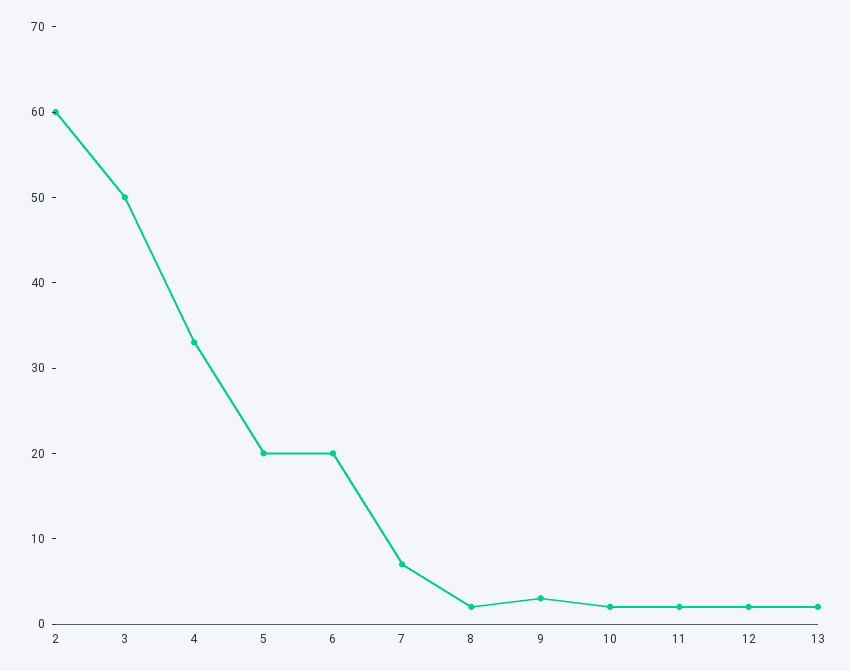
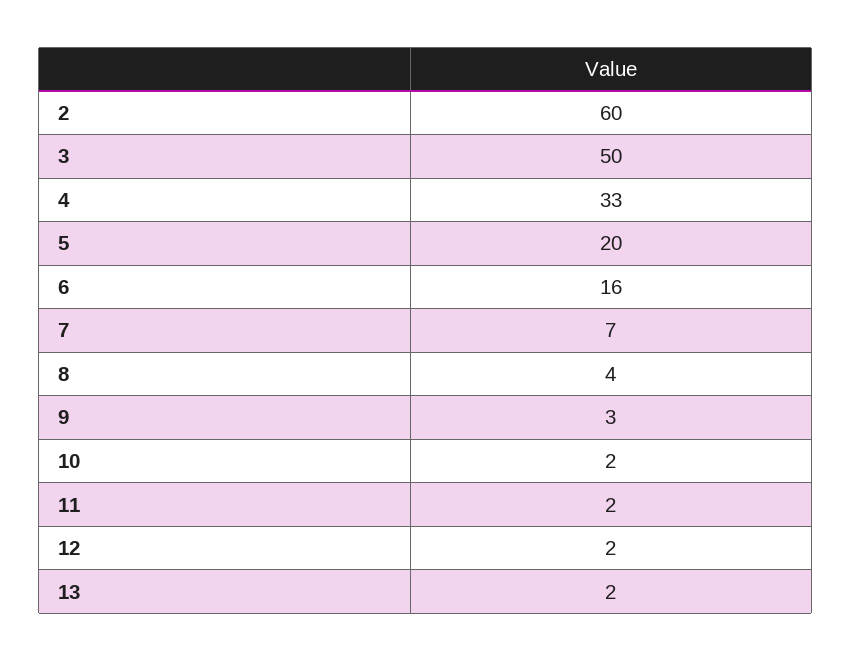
6: 20 -> 16
8: 2 -> 4

